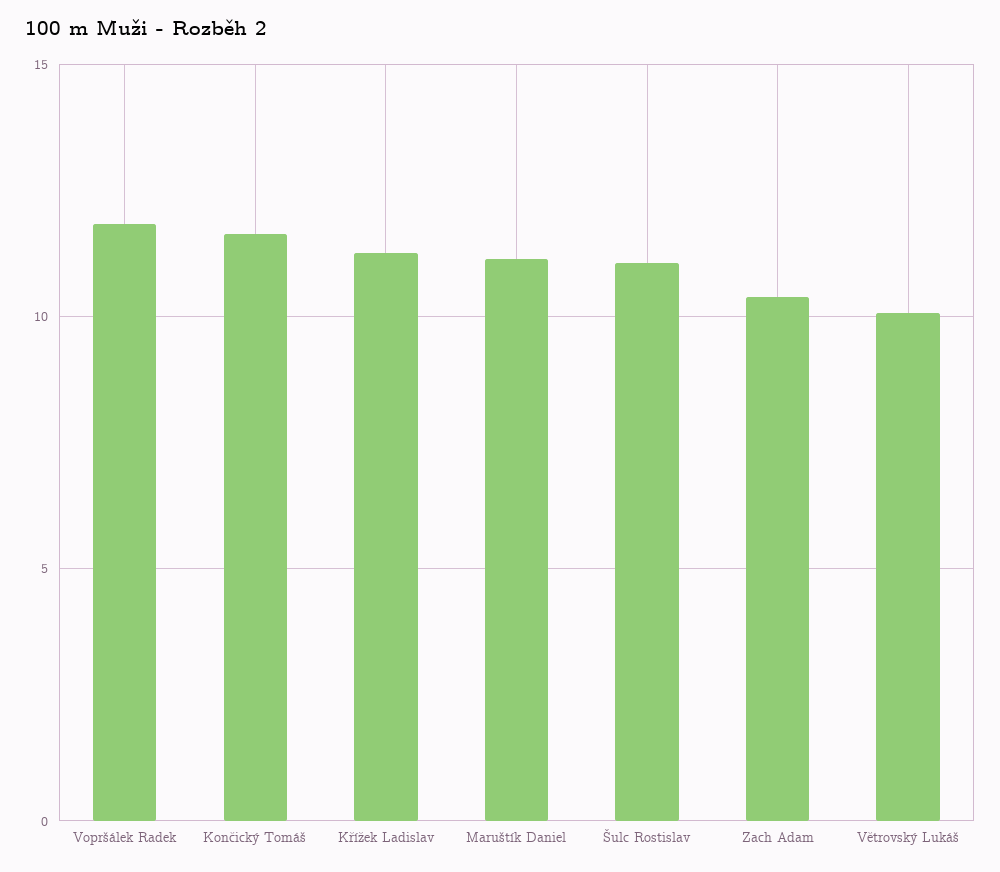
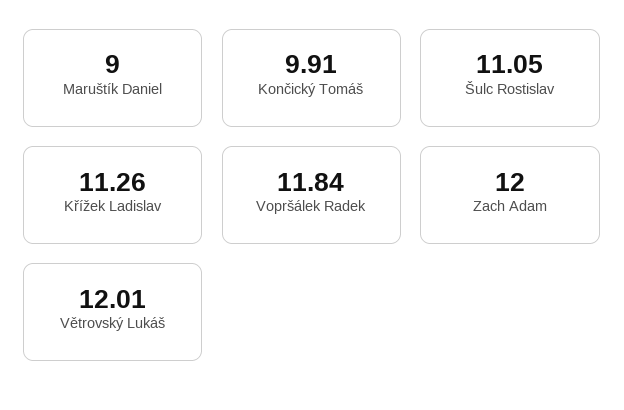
Končický Tomáš: 11.5 -> 9.91
Maruštík Daniel: 11 -> 9
Zach Adam: 10.5 -> 12
Větrovský Lukáš: 10 -> 12.01

